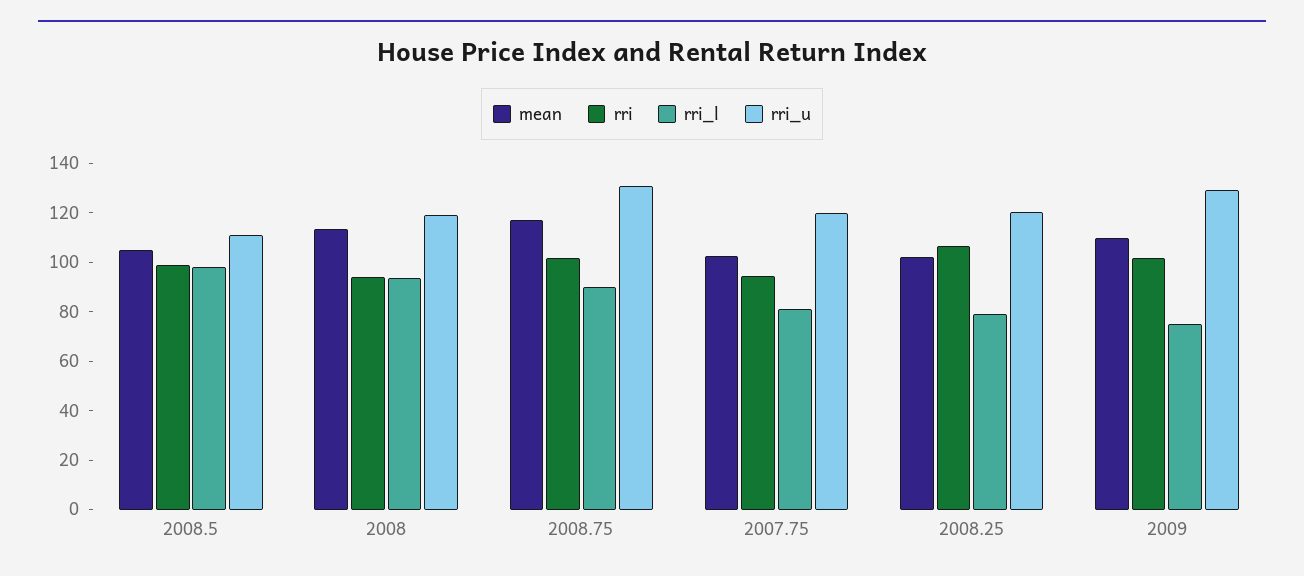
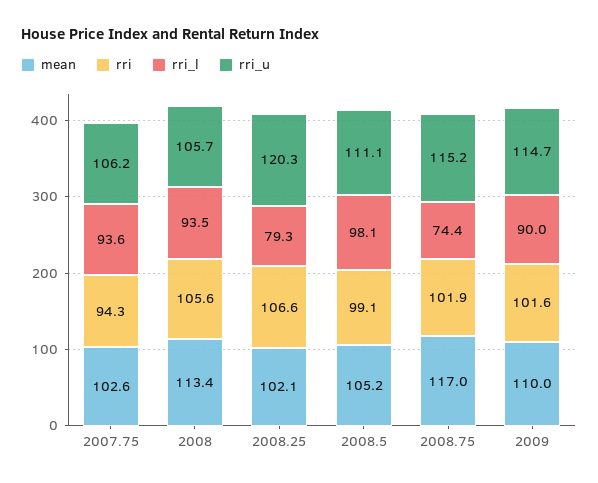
rri, 2008: 95 -> 105.6
rri_u, 2008: 120 -> 105.7
rri_l, 2008.75: 90 -> 74.4
rri_u, 2008.75: 130 -> 115.2
rri_l, 2007.75: 80 -> 93.6
rri_u, 2007.75: 120 -> 106.2
rri_l, 2009: 75 -> 90
rri_u, 2009: 130 -> 114.7

